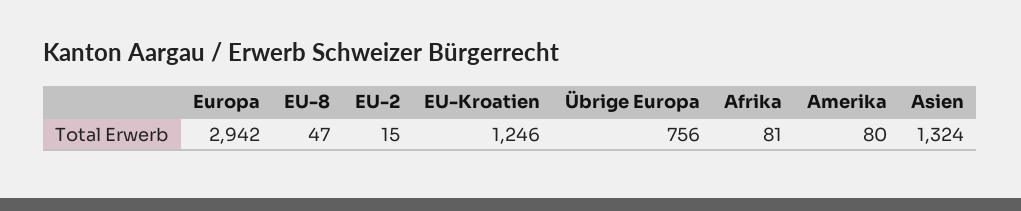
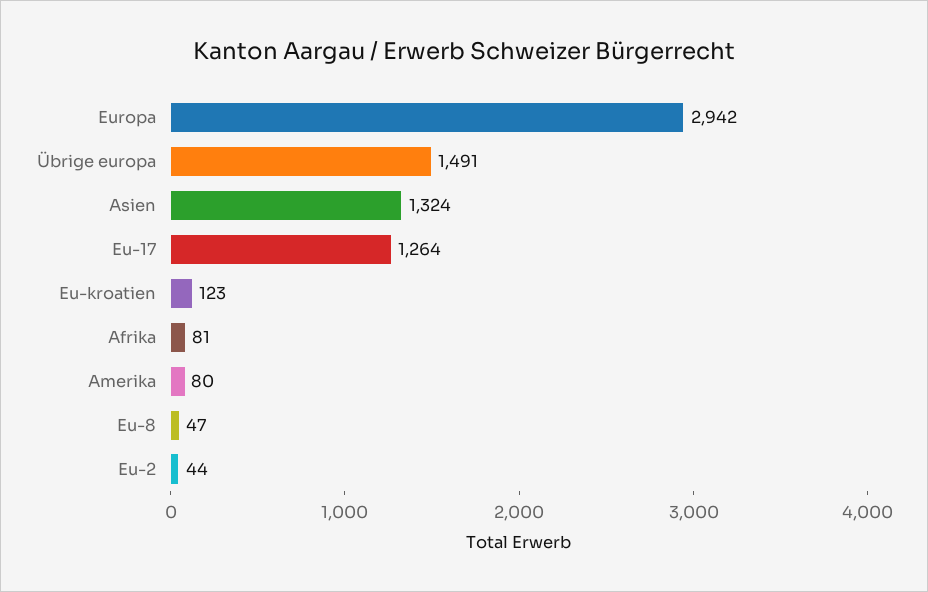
EU-2: 15 -> 44
EU-Kroatien: 1246 -> 123
Übrige Europa: 756 -> 1491
Eu-17: none -> 1264

